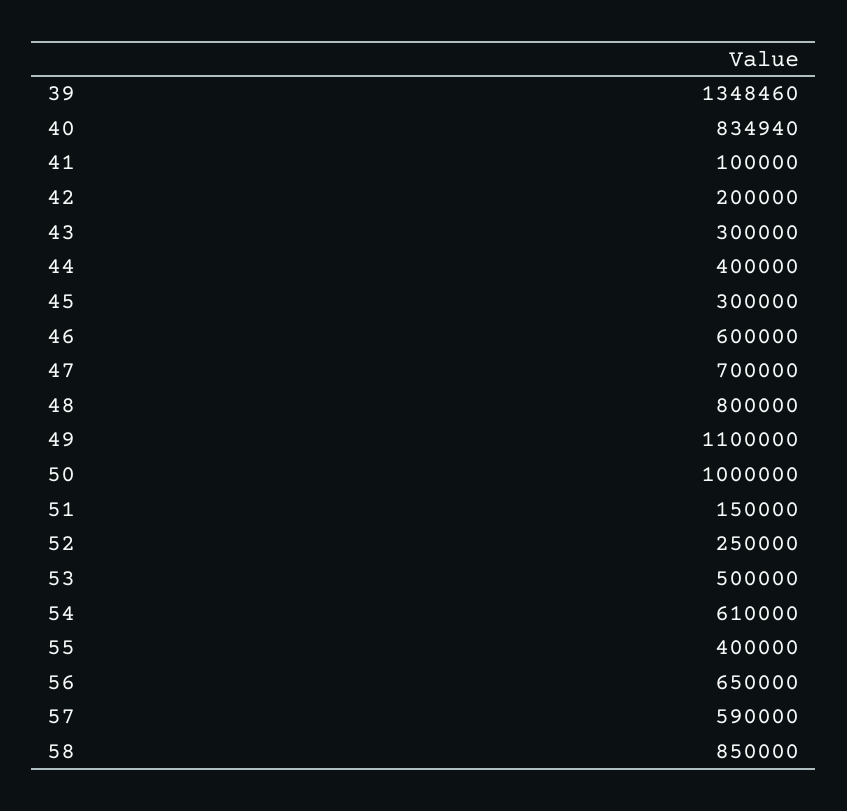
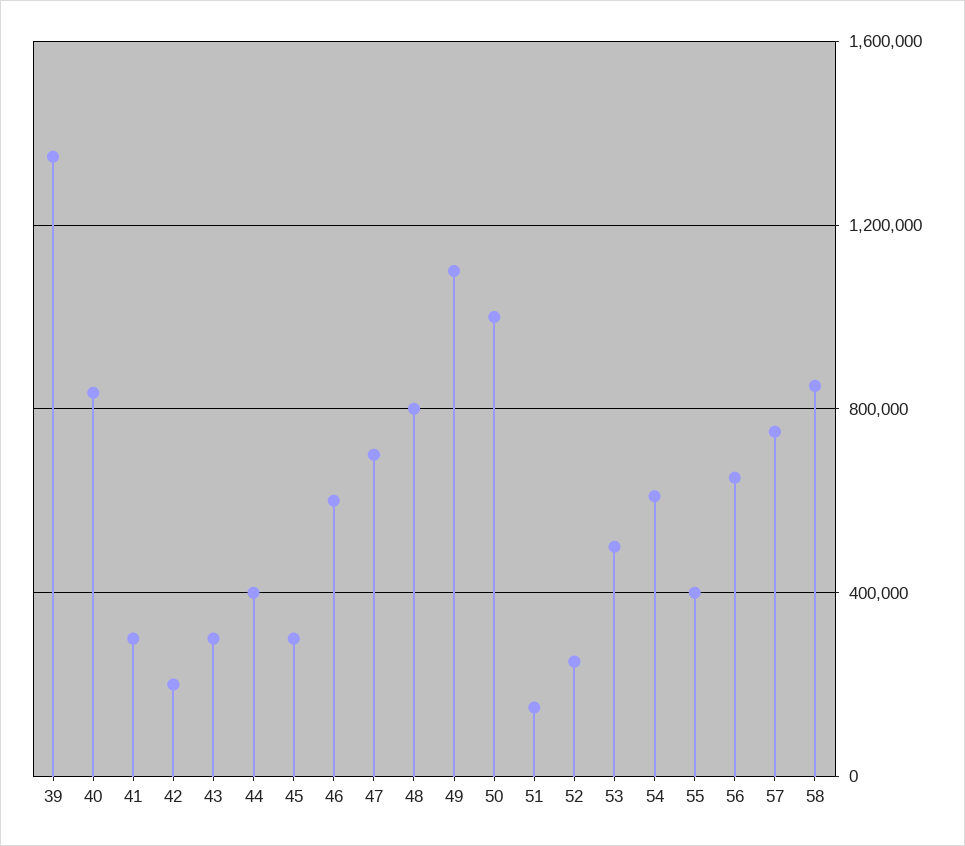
41: 100000 -> 300000
57: 590000 -> 750000

